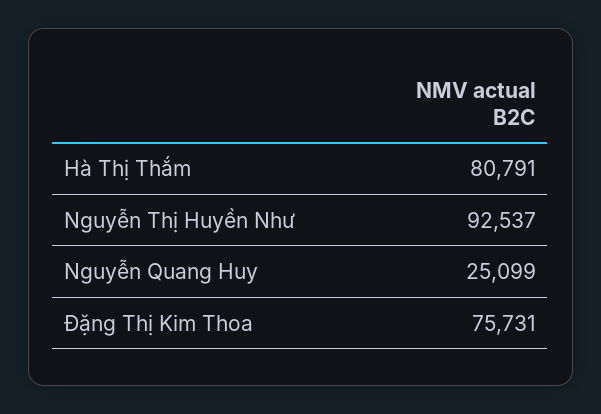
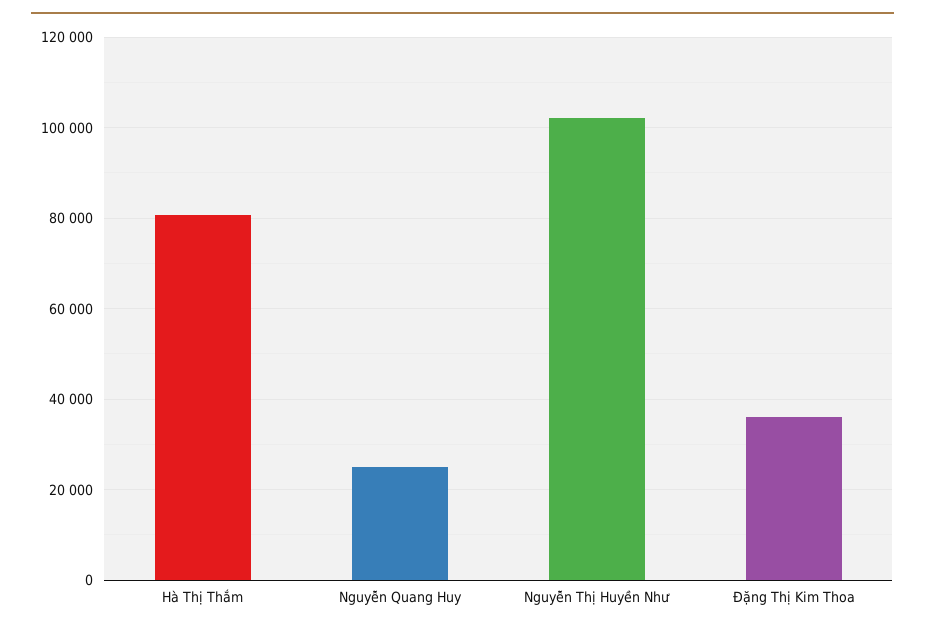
Nguyễn Thị Huyền Như: 92537 -> 102000
Đặng Thị Kim Thoa: 75731 -> 36000

